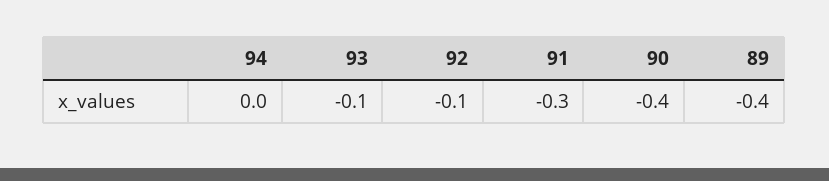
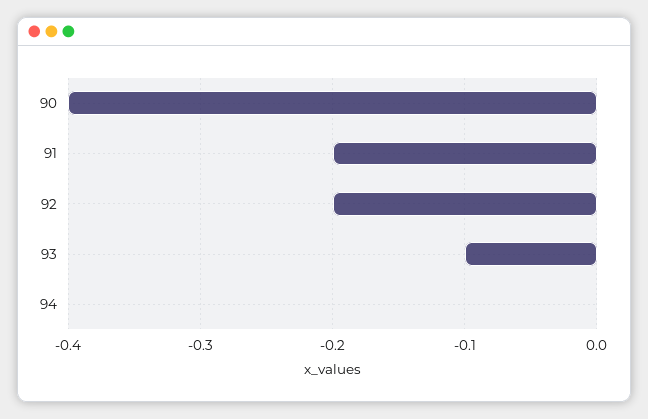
92: -0.1 -> -0.2
91: -0.3 -> -0.2
89: -0.4 -> none

